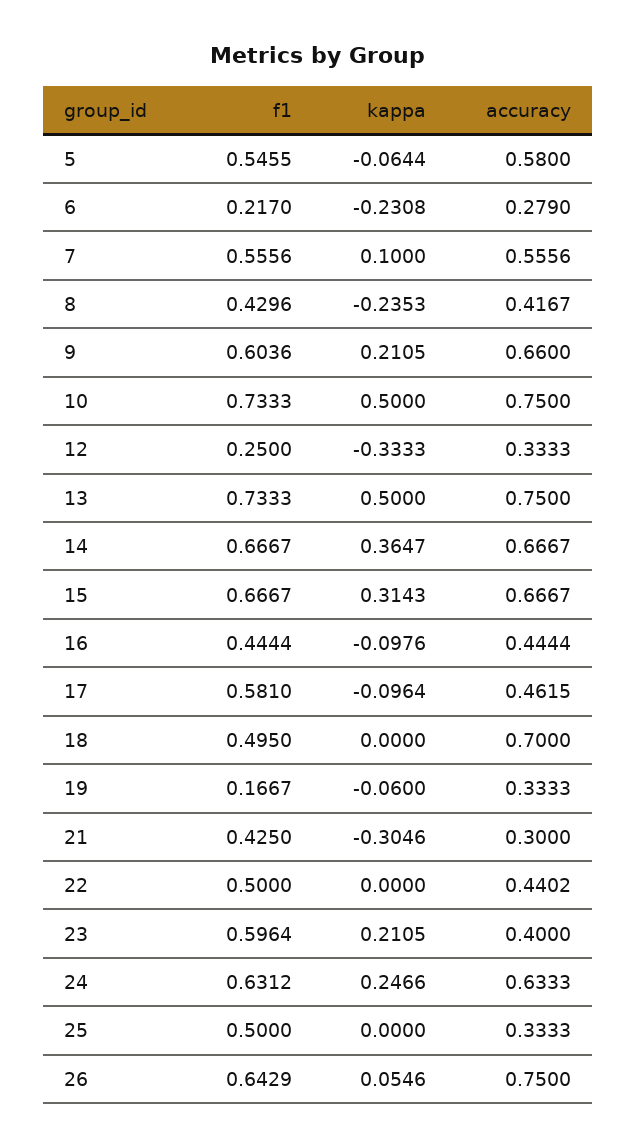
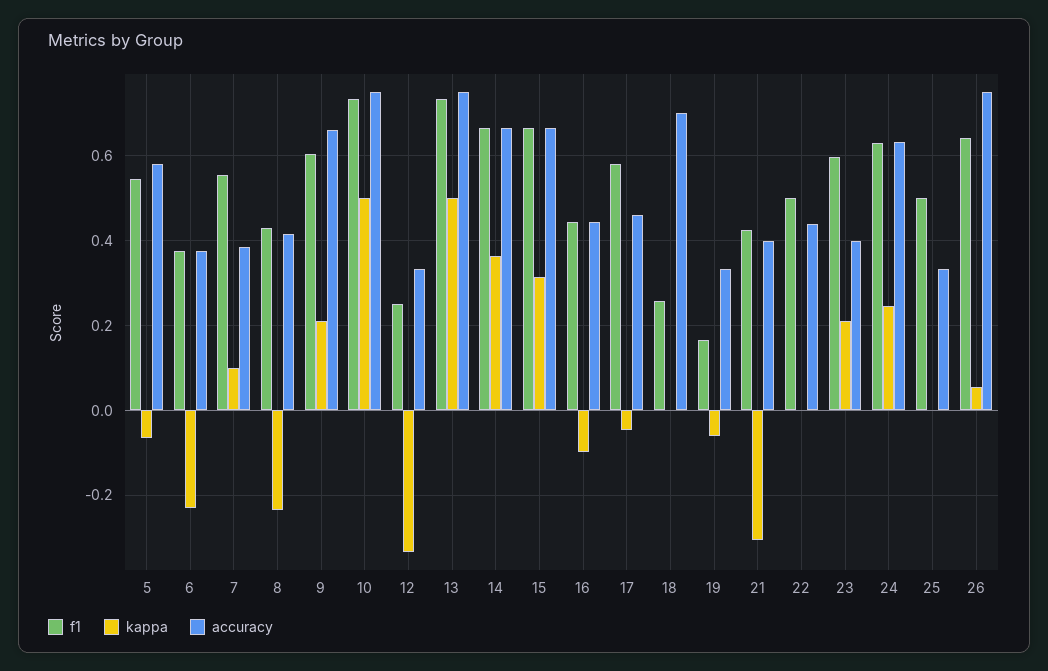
f1, 6: 0.217 -> 0.38
accuracy, 6: 0.279 -> 0.38
accuracy, 7: 0.5556 -> 0.38
kappa, 17: -0.0964 -> -0.04
f1, 18: 0.495 -> 0.26
accuracy, 21: 0.3 -> 0.4

